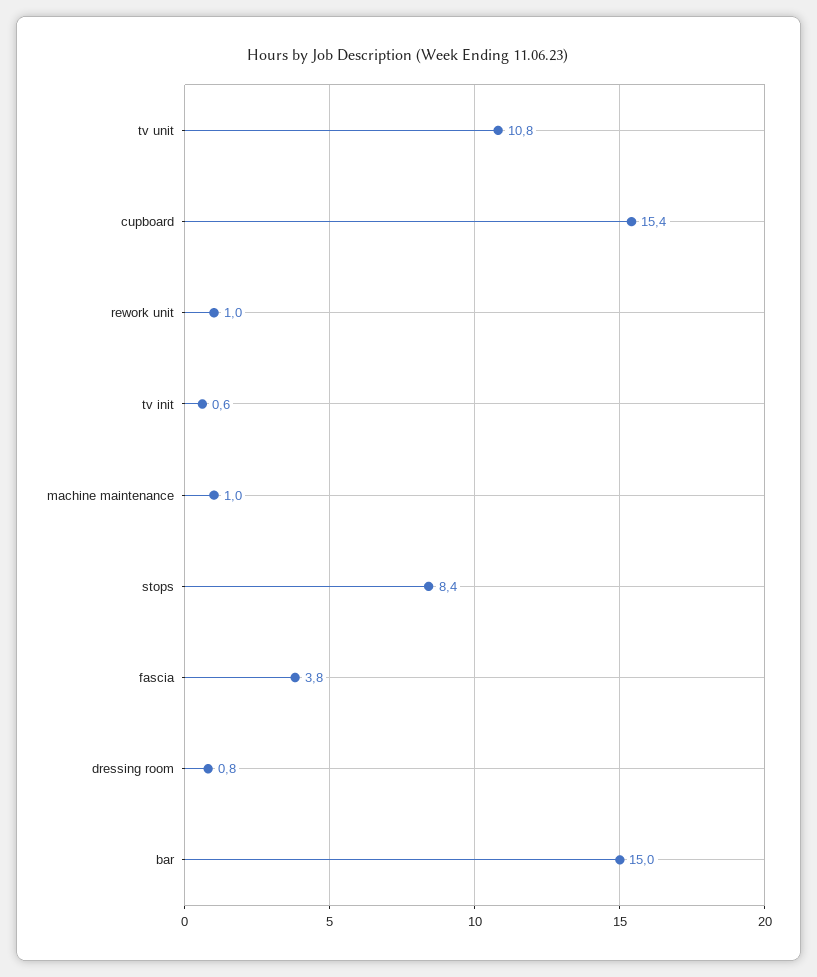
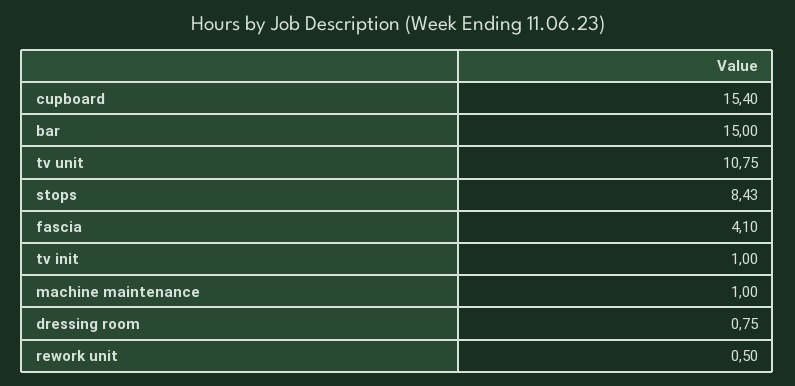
rework unit: 1 -> 0.5
tv init: 0.6 -> 1
fascia: 3.8 -> 4.1

